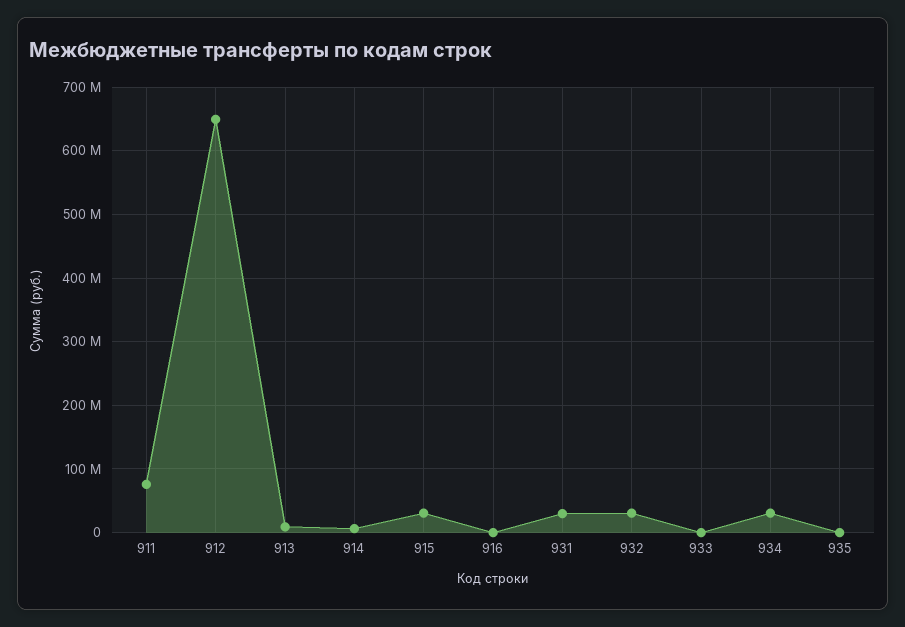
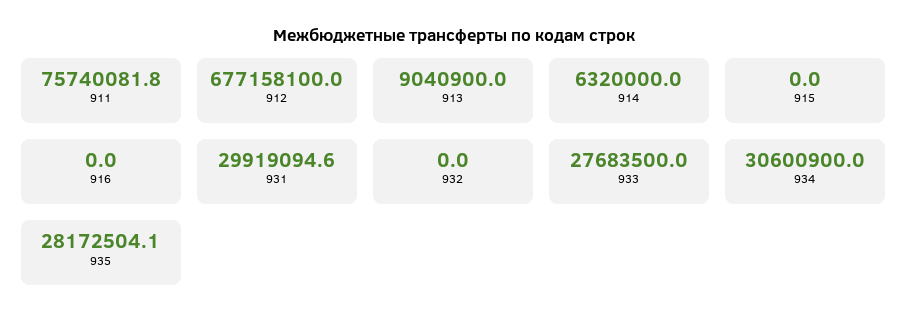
912: 650000000 -> 677158100
915: 30000000 -> 0
932: 30000000 -> 0
933: 0 -> 27683500
935: 0 -> 28172504.1

